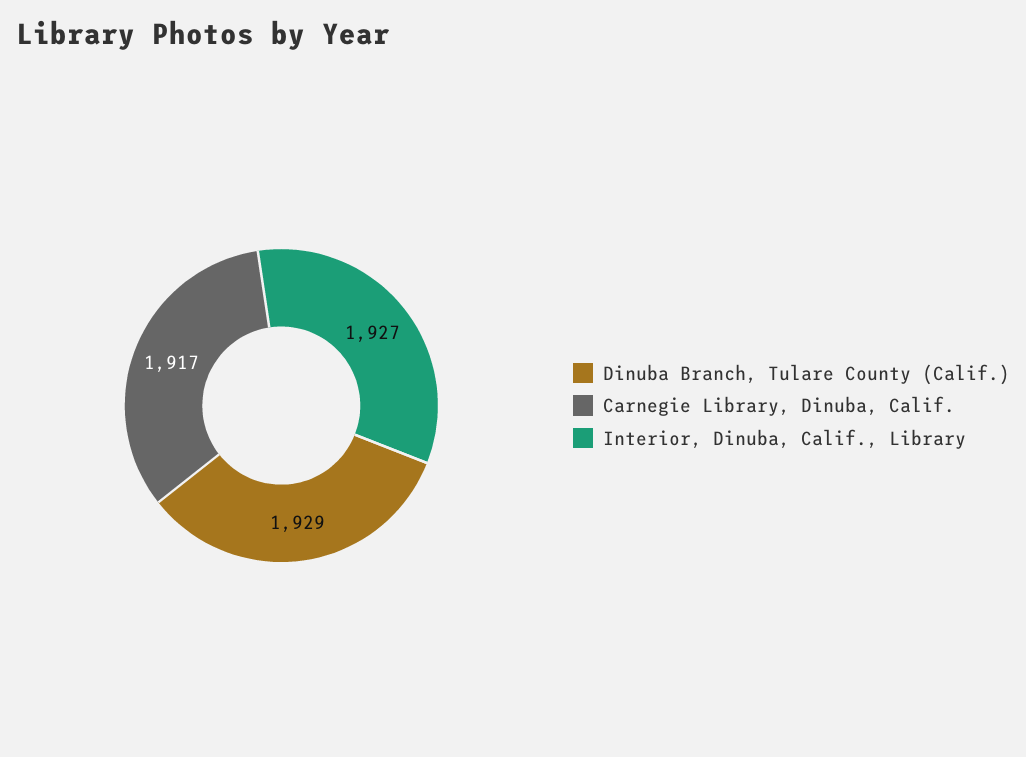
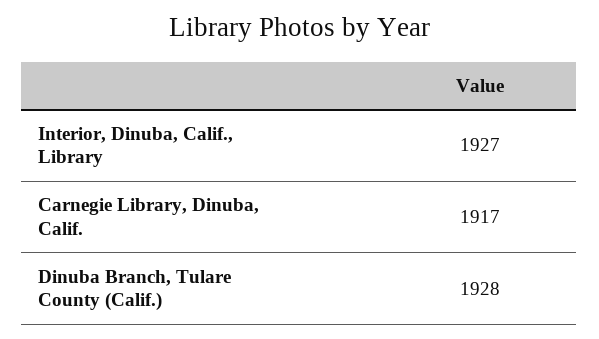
Dinuba Branch, Tulare County (Calif.): 1929 -> 1928

